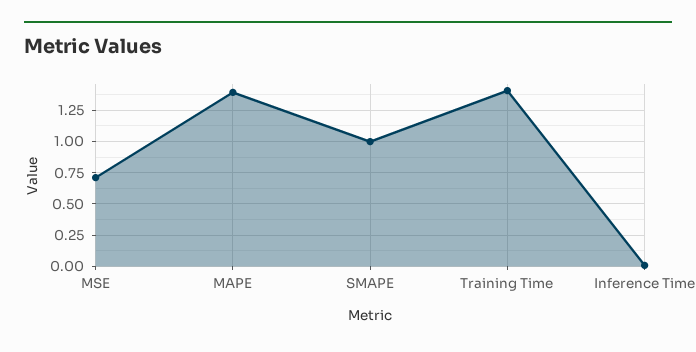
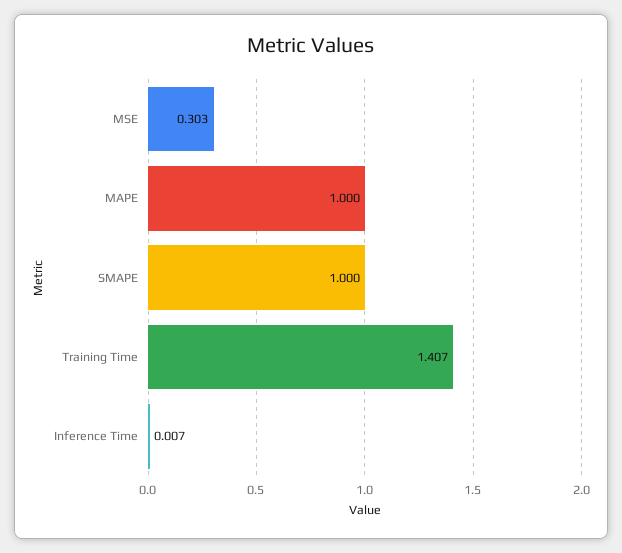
MSE: 0.7 -> 0.303
MAPE: 1.4 -> 1

